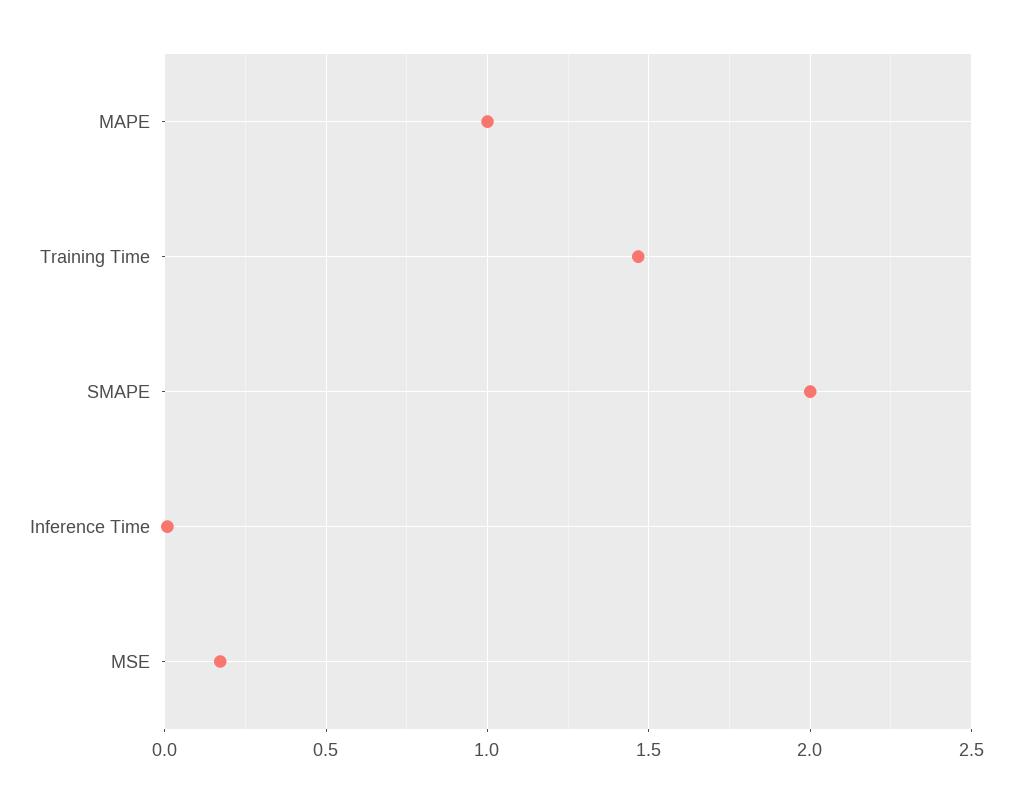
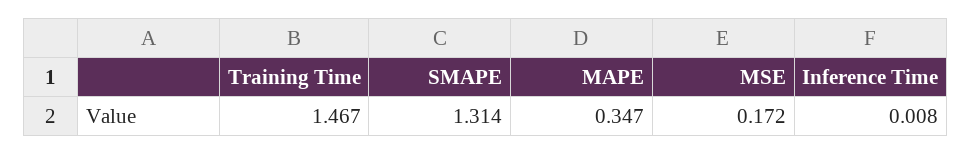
MAPE: 1 -> 0.347
SMAPE: 2 -> 1.314

